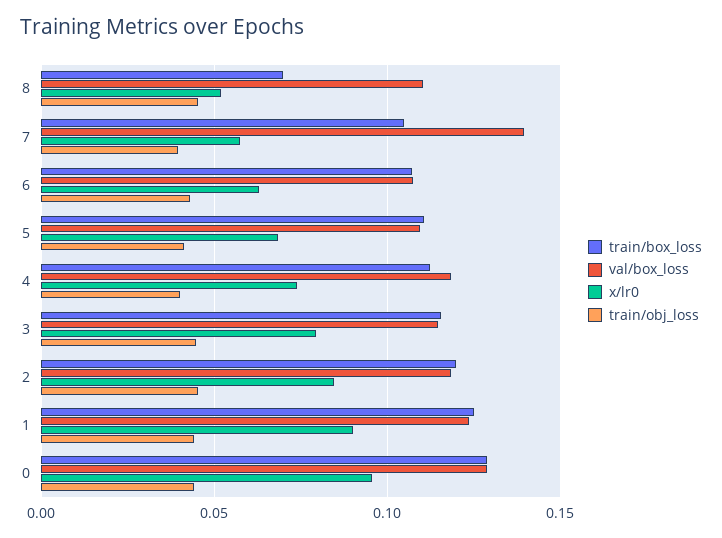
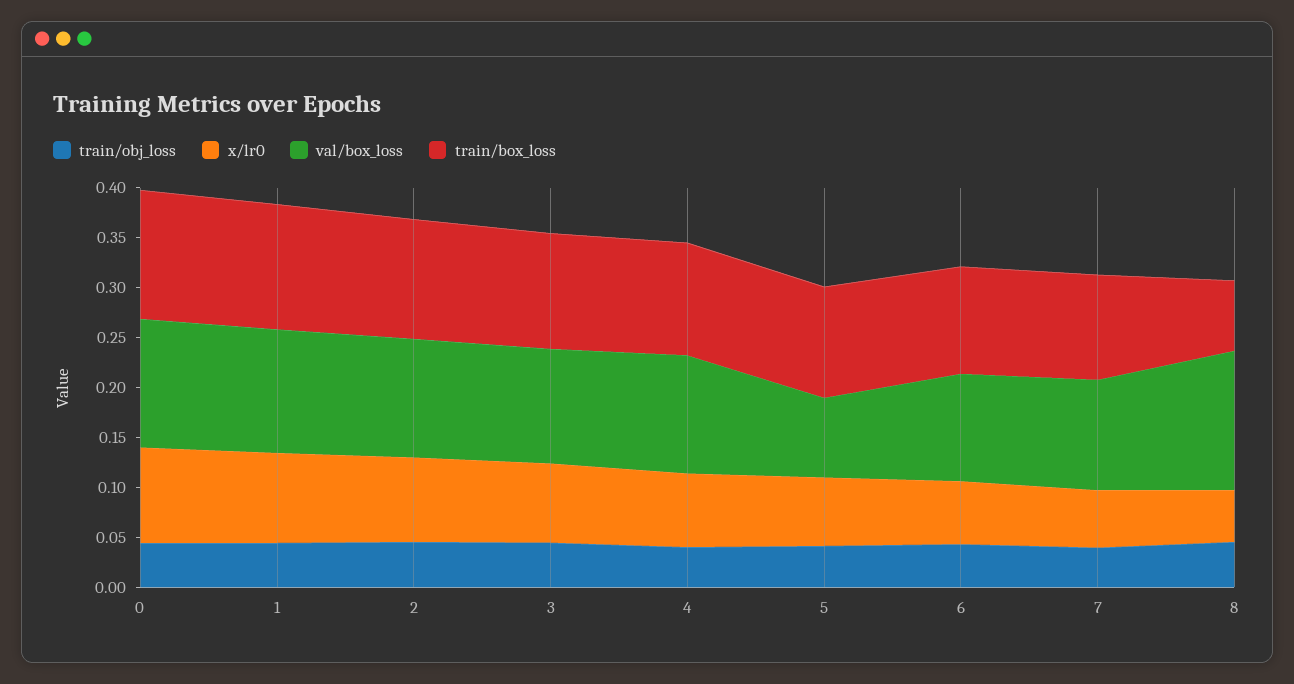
val/box_loss, 8: 0.11 -> 0.14
val/box_loss, 7: 0.14 -> 0.11
val/box_loss, 5: 0.11 -> 0.08

